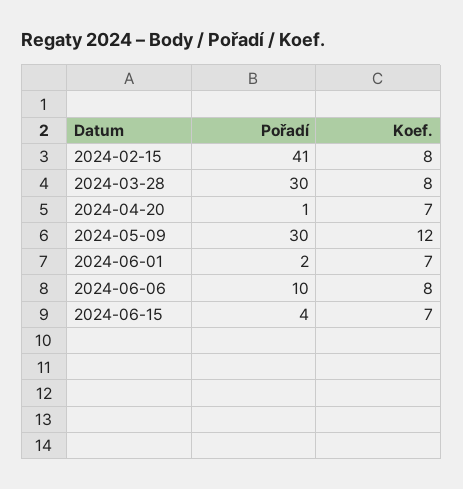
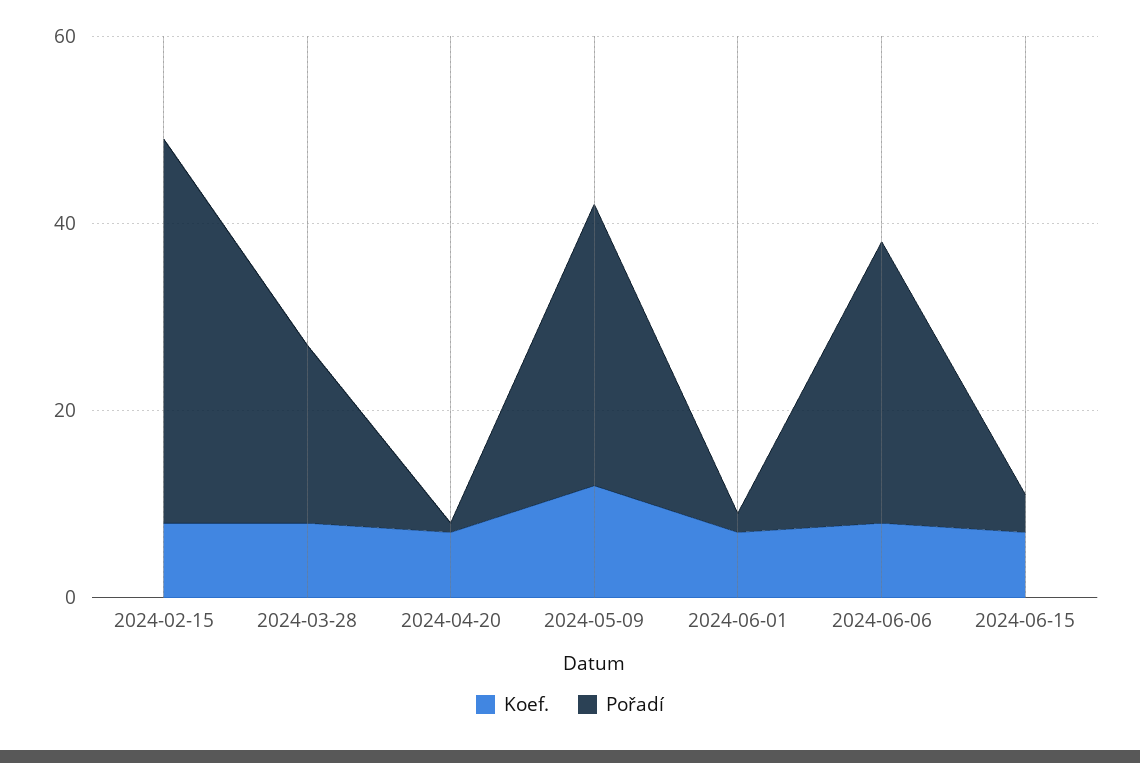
Pořadí, 2024-03-28: 30 -> 20
Pořadí, 2024-06-06: 10 -> 30

